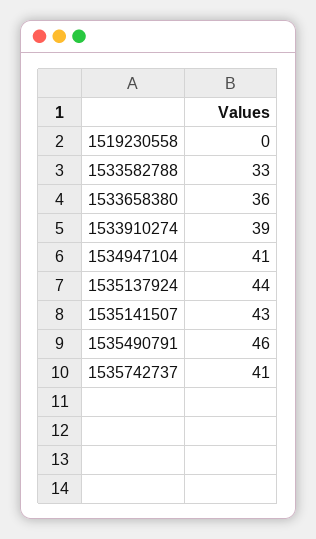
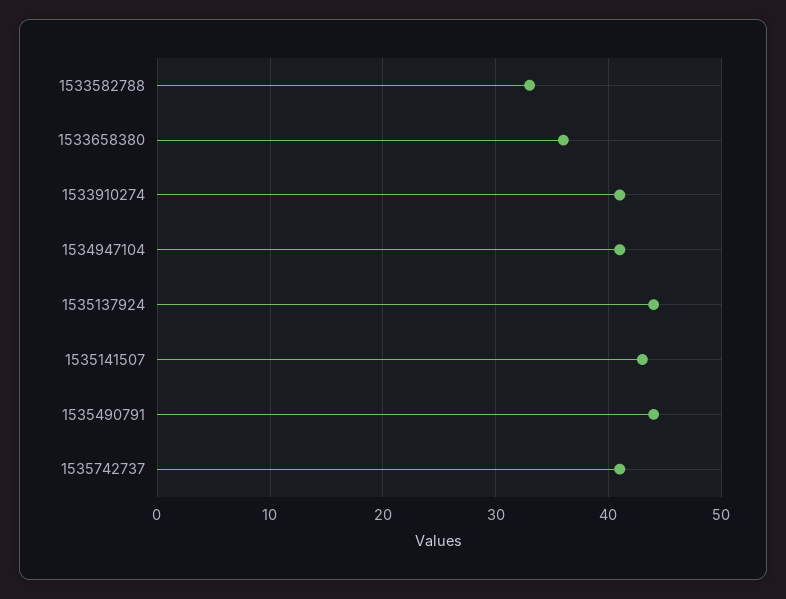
1519230558: 0 -> none
1533910274: 39 -> 41
1535490791: 46 -> 44

